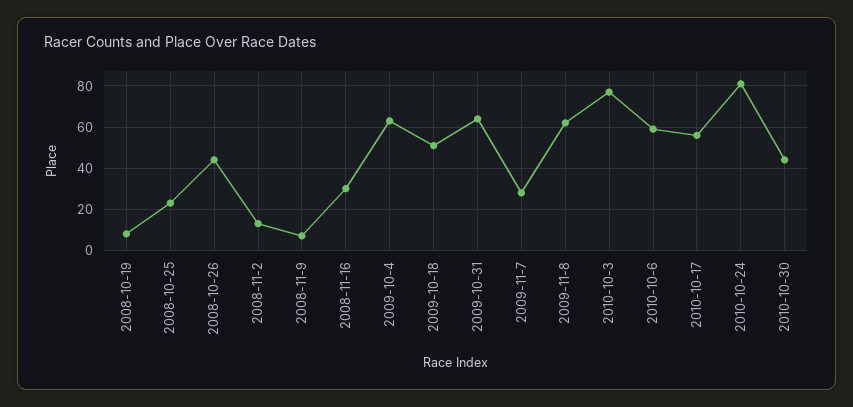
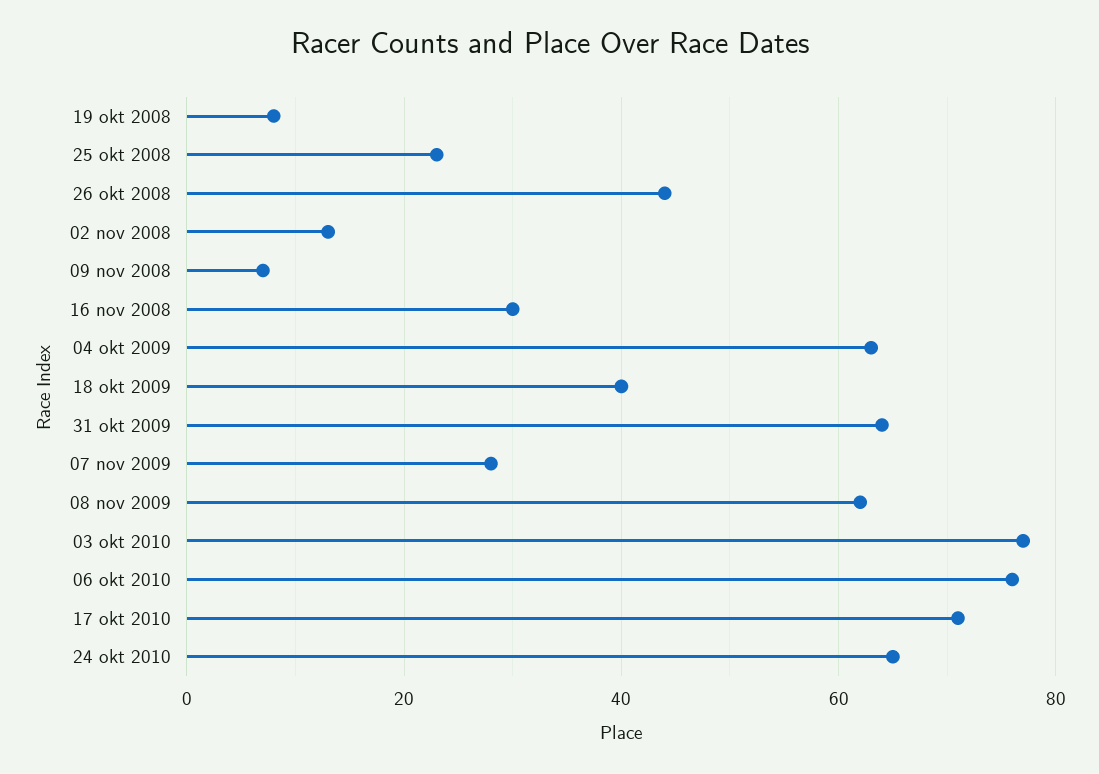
2009-10-18: 50 -> 40
2010-10-6: 60 -> 75
2010-10-17: 55 -> 70
2010-10-24: 80 -> 65
2010-10-30: 45 -> none

